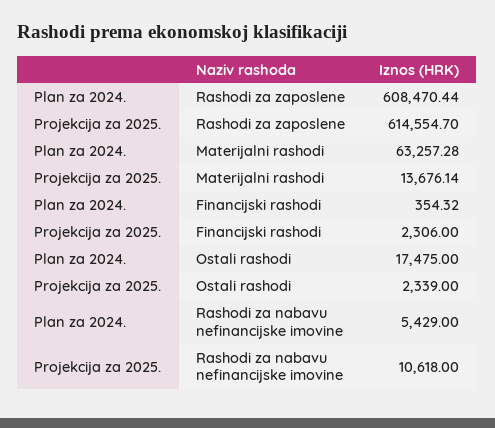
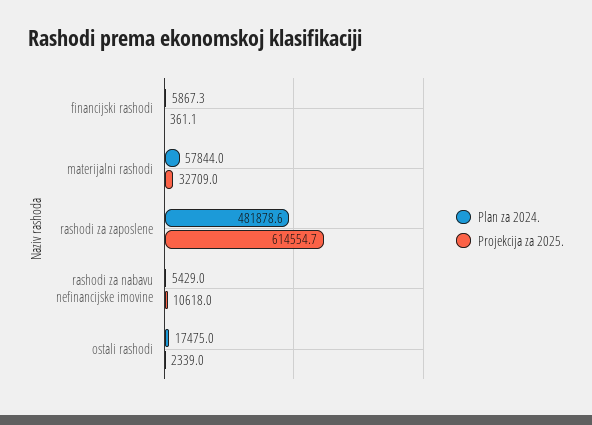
Plan za 2024., Rashodi za zaposlene: 608470.44 -> 481878.6
Plan za 2024., Materijalni rashodi: 63257.28 -> 57844
Projekcija za 2025., Materijalni rashodi: 13676.14 -> 32709
Plan za 2024., Financijski rashodi: 354.32 -> 5867.3
Projekcija za 2025., Financijski rashodi: 2306 -> 361.1

